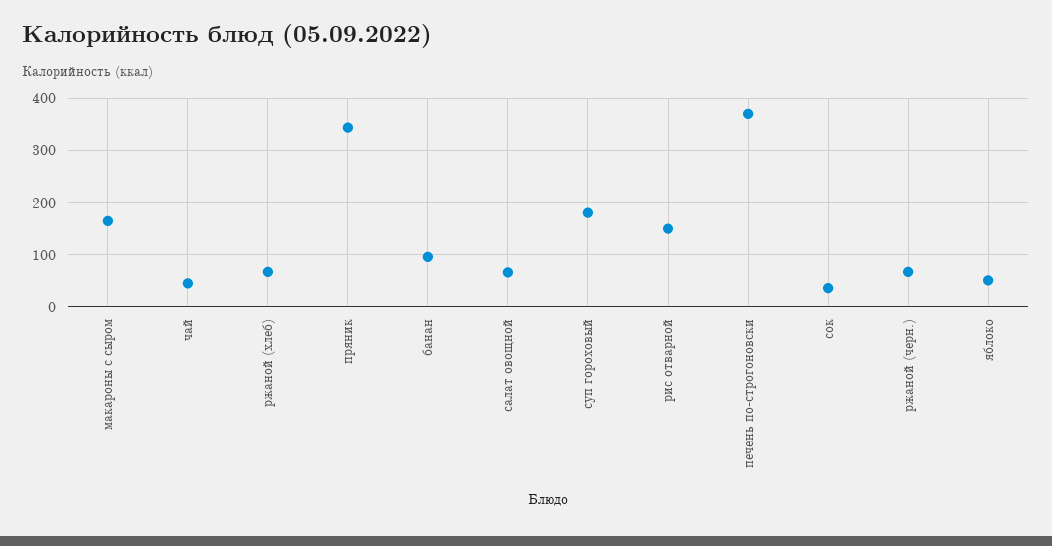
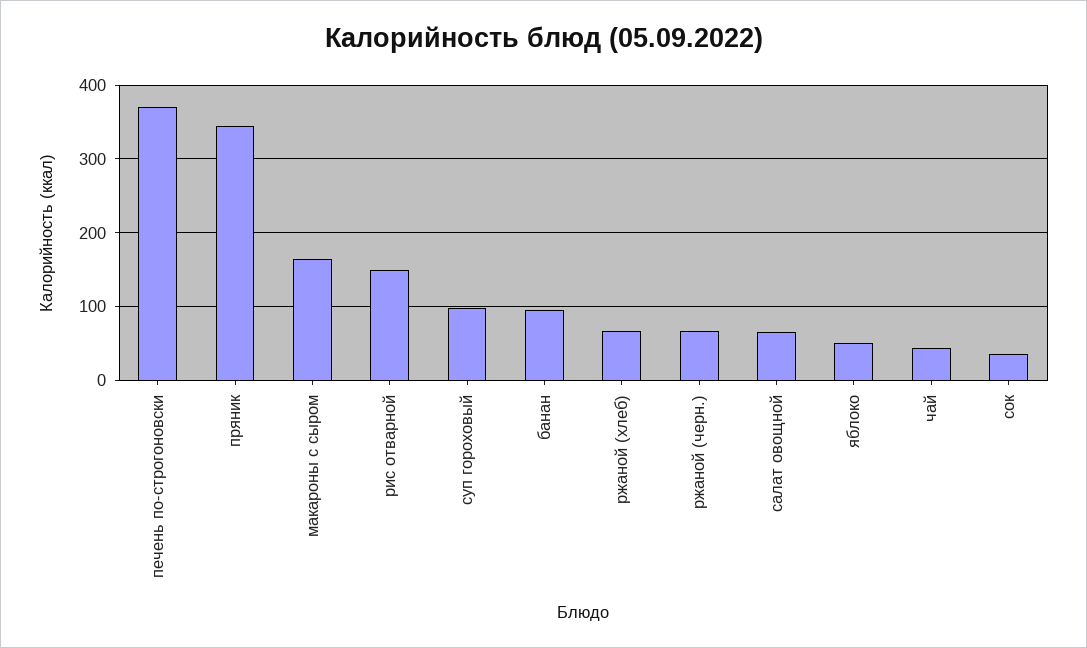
суп гороховый: 180 -> 100

